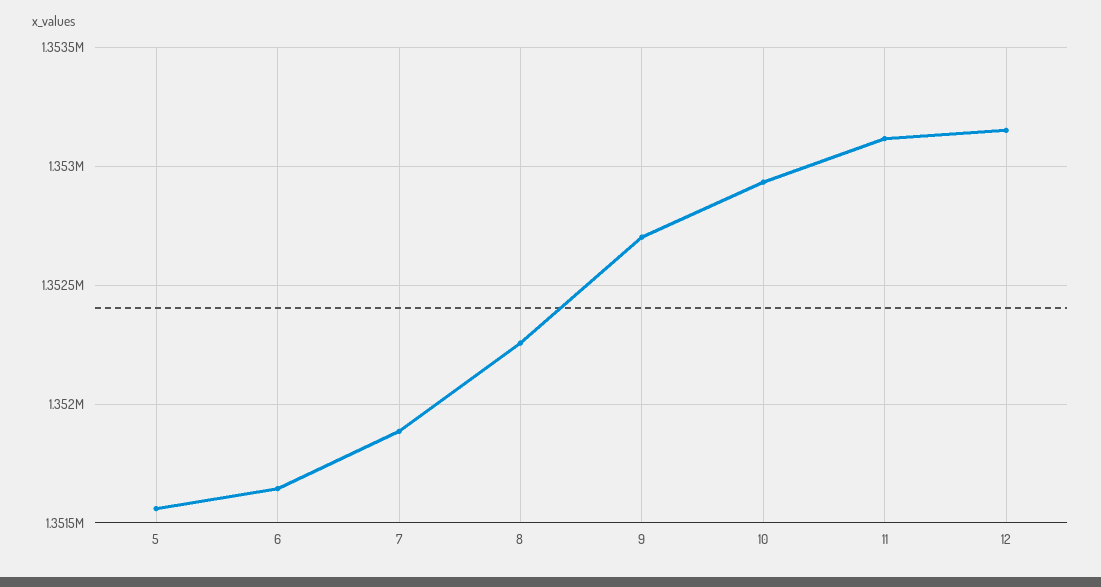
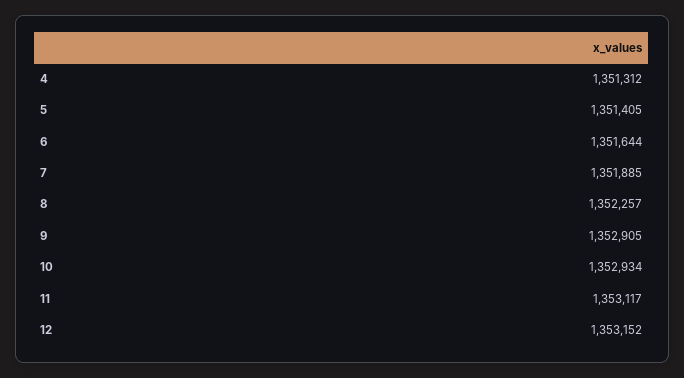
5: 1351550 -> 1351405
9: 1352700 -> 1352905
4: none -> 1351312

